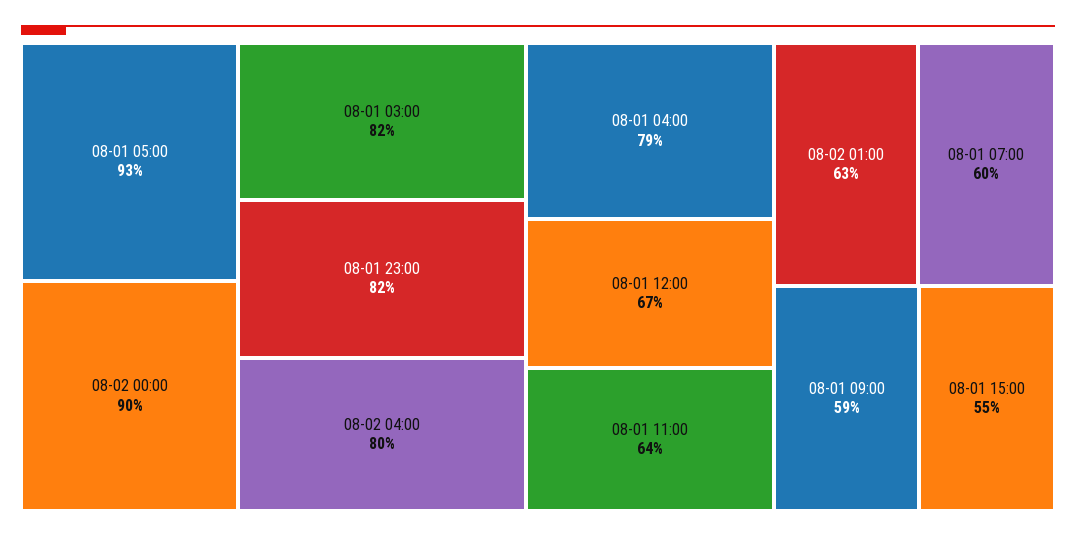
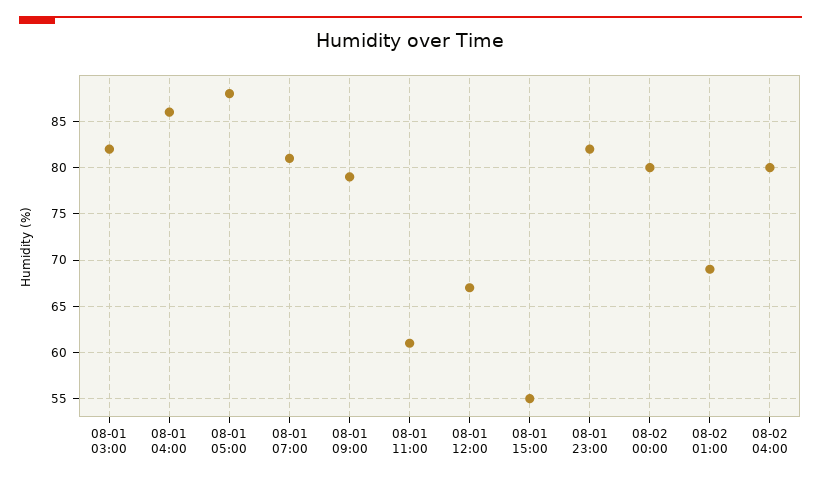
08-01 05:00: 93 -> 88
08-02 00:00: 90 -> 80
08-01 04:00: 79 -> 86
08-01 11:00: 64 -> 61
08-02 01:00: 63 -> 69
08-01 07:00: 60 -> 81
08-01 09:00: 59 -> 79

